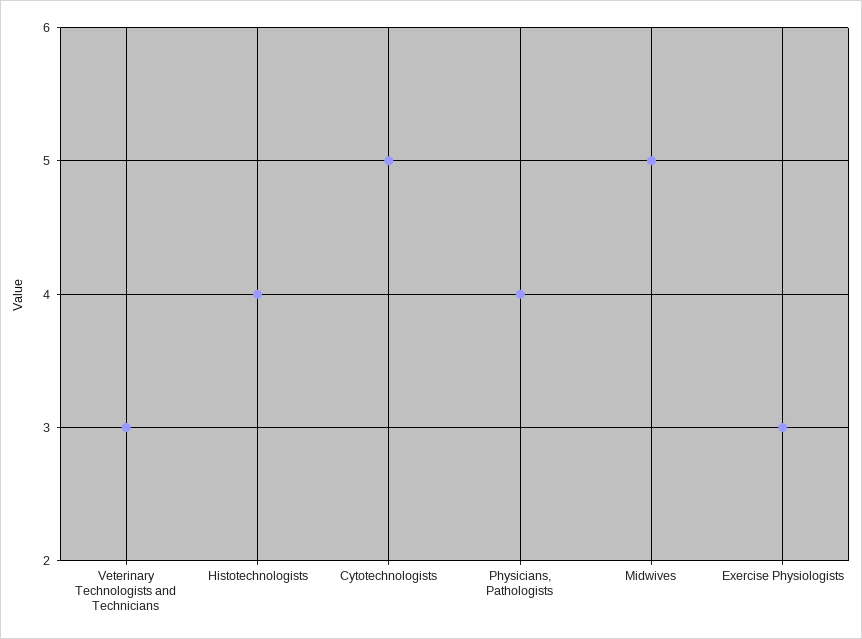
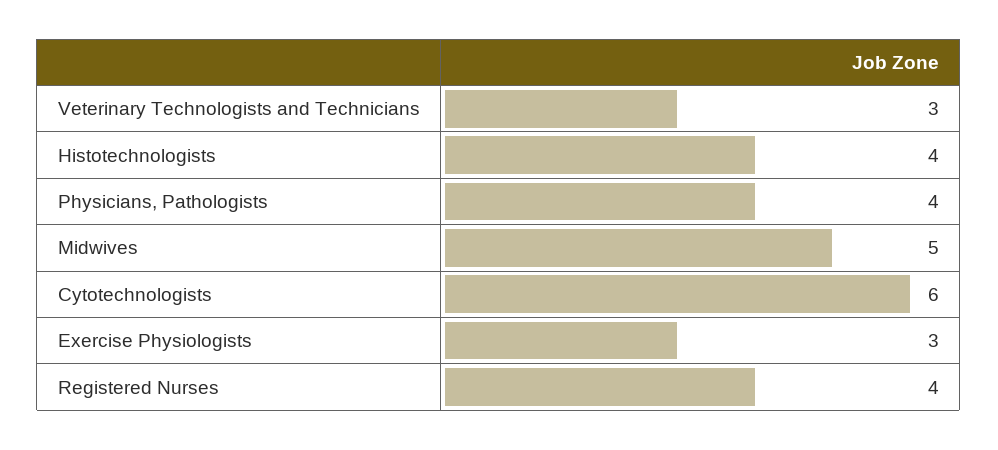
Cytotechnologists: 5 -> 6
Registered Nurses: none -> 4

